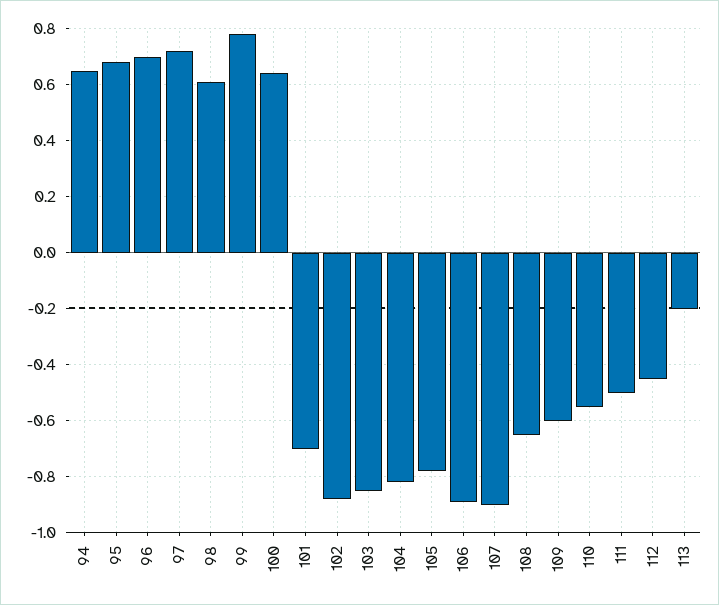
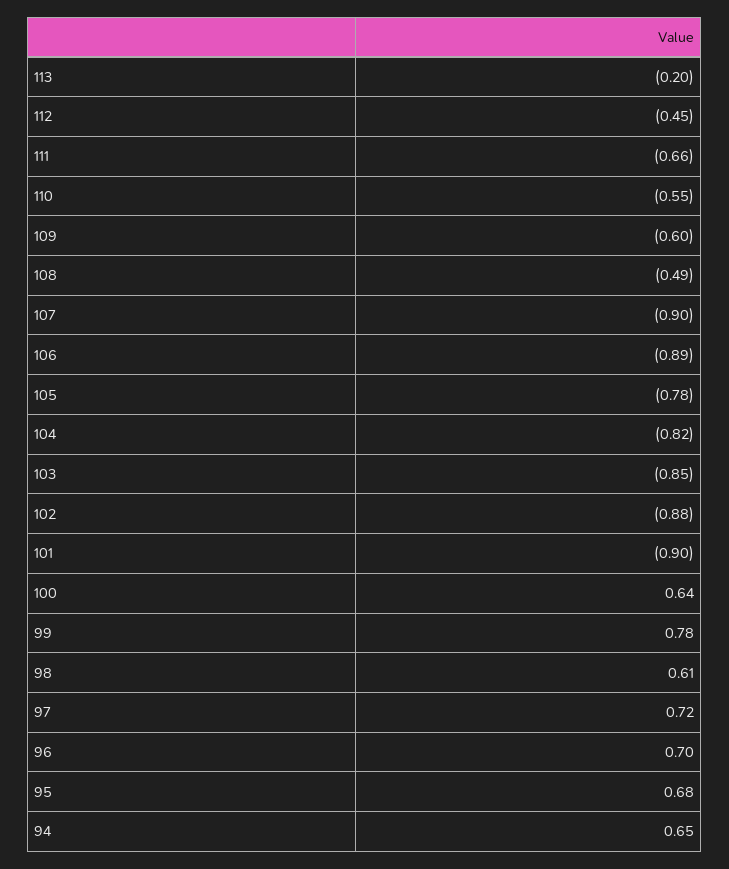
101: -0.7 -> -0.9
108: -0.65 -> -0.49
111: -0.5 -> -0.66

